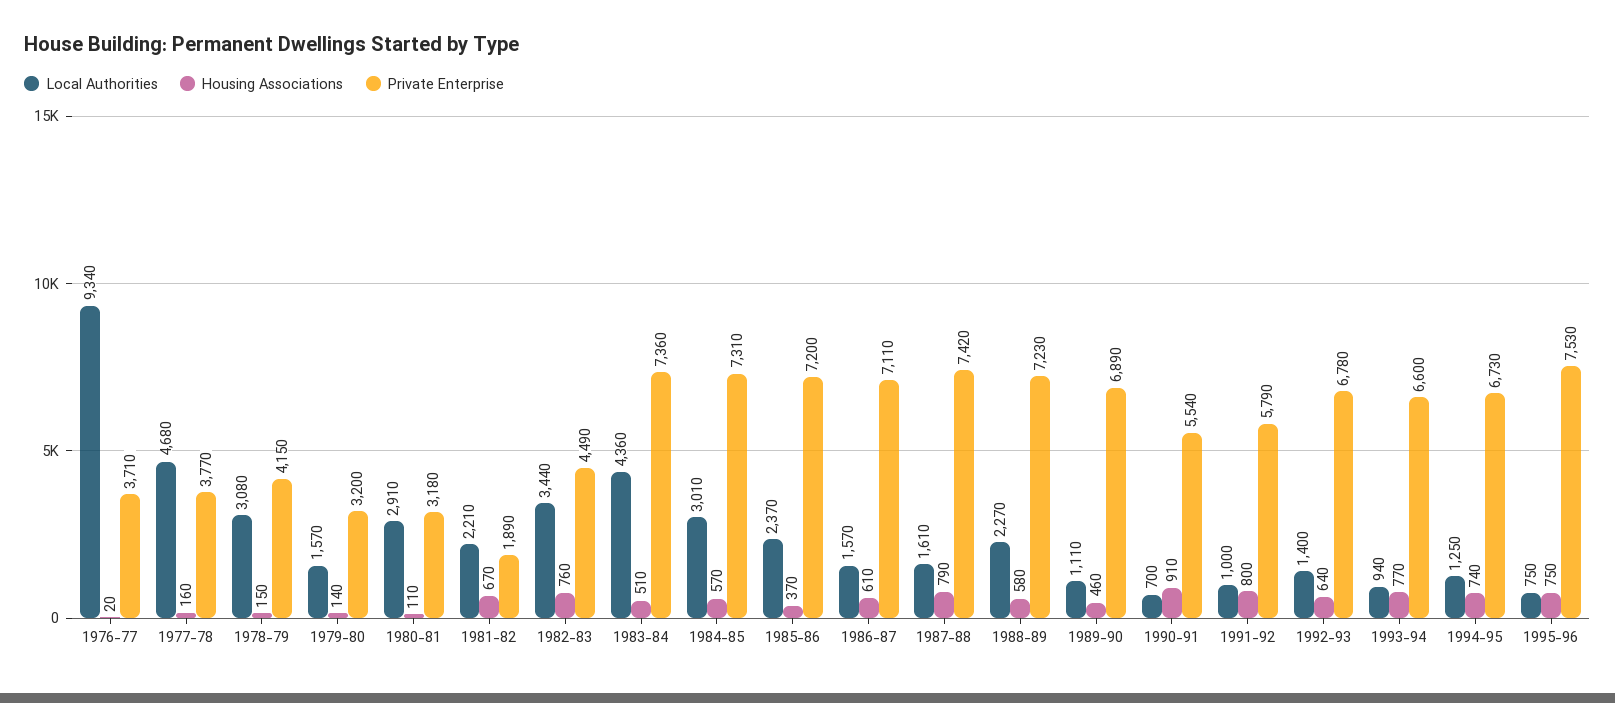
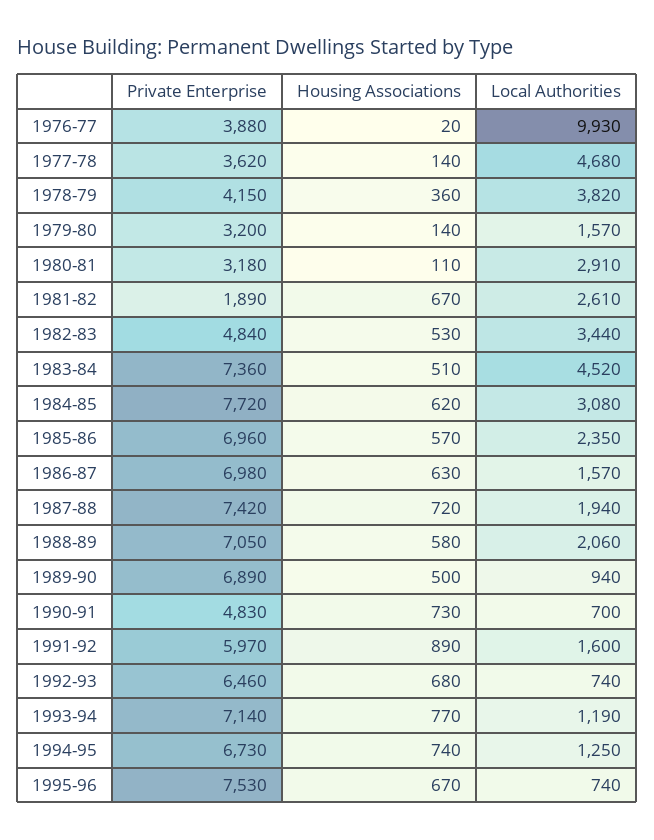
Local Authorities, 1976-77: 9340 -> 9930
Private Enterprise, 1976-77: 3710 -> 3880
Housing Associations, 1977-78: 160 -> 140
Private Enterprise, 1977-78: 3770 -> 3620
Local Authorities, 1978-79: 3080 -> 3820
Housing Associations, 1978-79: 150 -> 360
Local Authorities, 1981-82: 2210 -> 2610
Housing Associations, 1982-83: 760 -> 530
Private Enterprise, 1982-83: 4490 -> 4840
Local Authorities, 1983-84: 4360 -> 4520
Local Authorities, 1984-85: 3010 -> 3080
Housing Associations, 1984-85: 570 -> 620
Private Enterprise, 1984-85: 7310 -> 7720
Local Authorities, 1985-86: 2370 -> 2350
Housing Associations, 1985-86: 370 -> 570
Private Enterprise, 1985-86: 7200 -> 6960
Housing Associations, 1986-87: 610 -> 630
Private Enterprise, 1986-87: 7110 -> 6980
Local Authorities, 1987-88: 1610 -> 1940
Housing Associations, 1987-88: 790 -> 720
Local Authorities, 1988-89: 2270 -> 2060
Private Enterprise, 1988-89: 7230 -> 7050
Local Authorities, 1989-90: 1110 -> 940
Housing Associations, 1989-90: 460 -> 500
Housing Associations, 1990-91: 910 -> 730
Private Enterprise, 1990-91: 5540 -> 4830
Local Authorities, 1991-92: 1000 -> 1600
Housing Associations, 1991-92: 800 -> 890
Private Enterprise, 1991-92: 5790 -> 5970
Local Authorities, 1992-93: 1400 -> 740
Housing Associations, 1992-93: 640 -> 680
Private Enterprise, 1992-93: 6780 -> 6460
Local Authorities, 1993-94: 940 -> 1190
Private Enterprise, 1993-94: 6600 -> 7140
Local Authorities, 1995-96: 750 -> 740
Housing Associations, 1995-96: 750 -> 670

